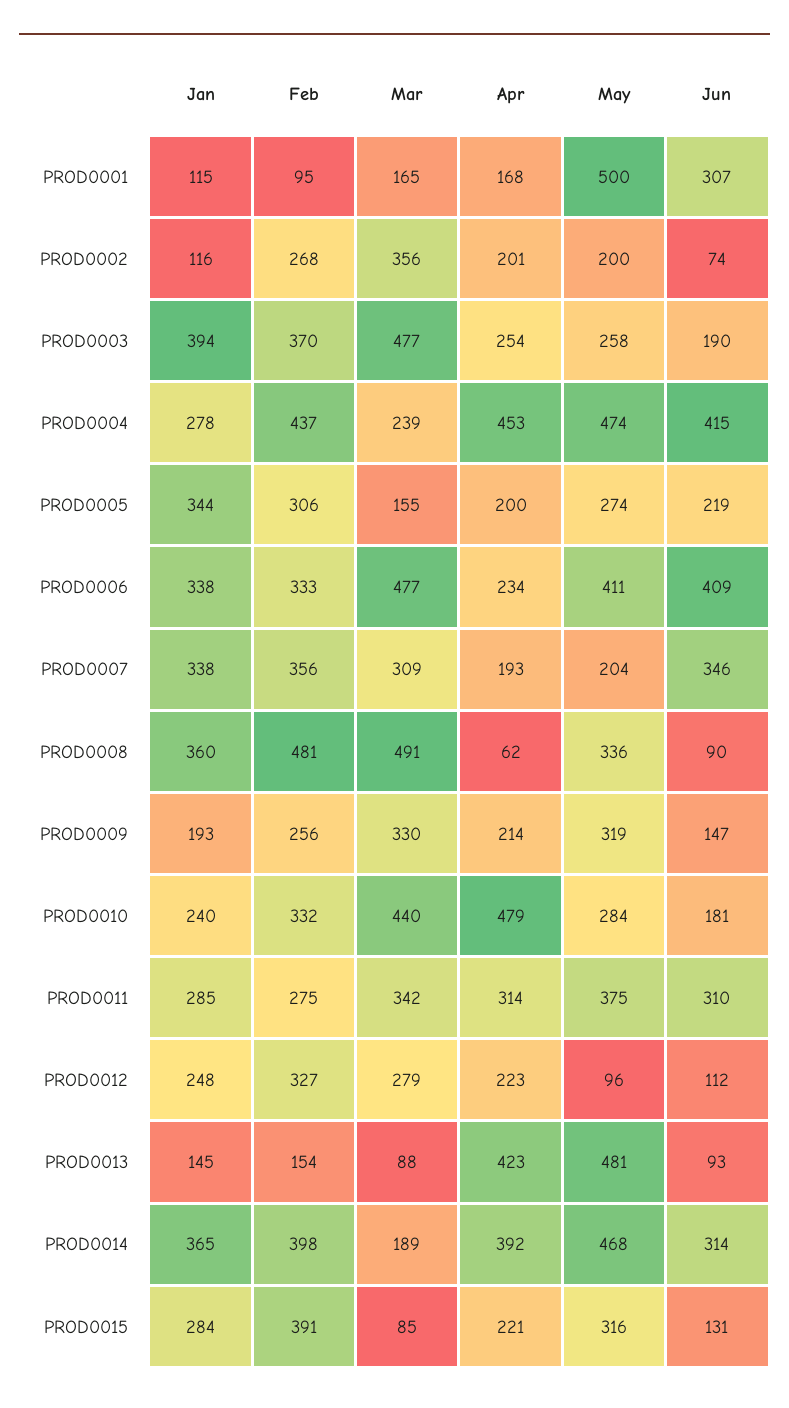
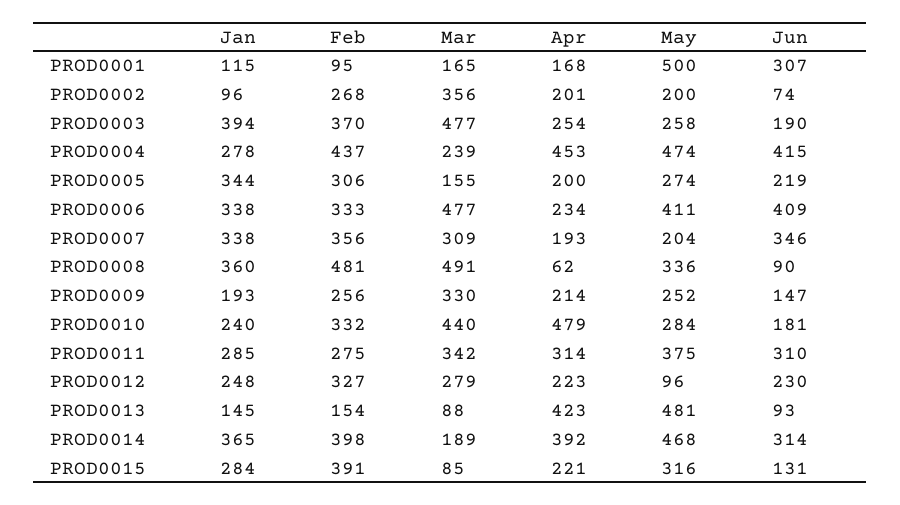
Jan, PROD0002: 116 -> 96
May, PROD0009: 319 -> 252
Jun, PROD0012: 112 -> 230

